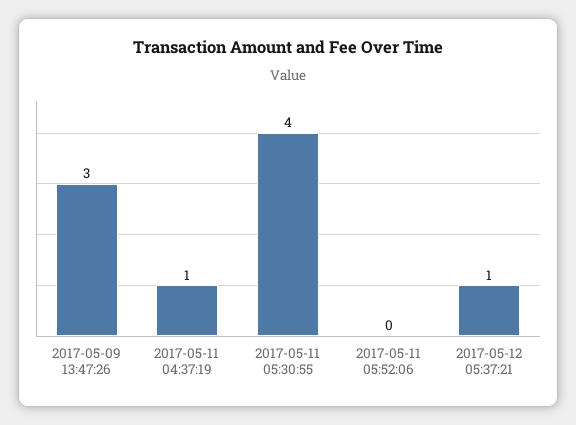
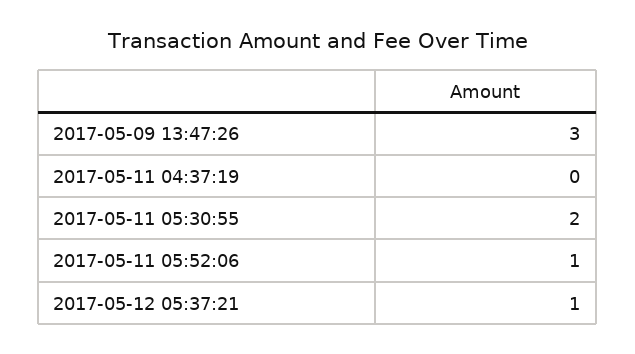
2017-05-11 04:37:19: 1 -> 0
2017-05-11 05:30:55: 4 -> 2
2017-05-11 05:52:06: 0 -> 1

